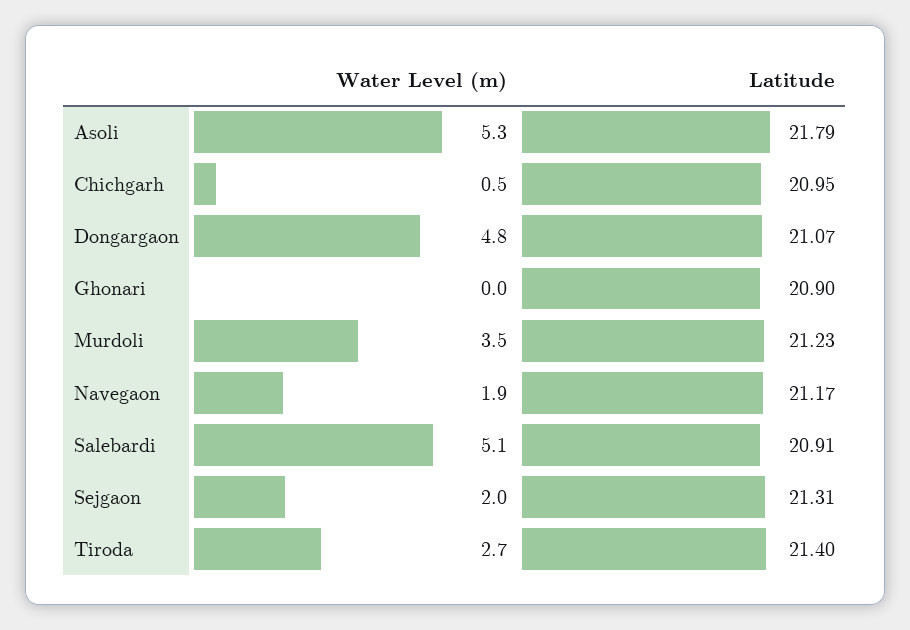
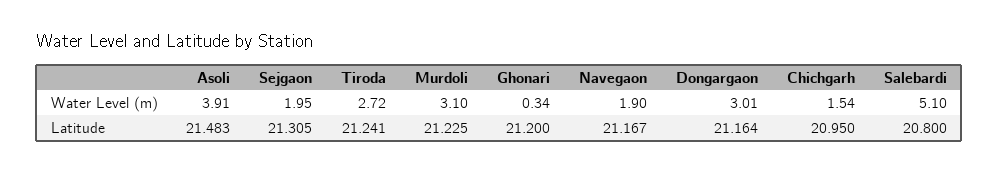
Water Level (m), Asoli: 5.3 -> 3.91
Latitude, Asoli: 21.79 -> 21.483
Water Level (m), Chichgarh: 0.5 -> 1.54
Water Level (m), Dongargaon: 4.8 -> 3.01
Latitude, Dongargaon: 21.07 -> 21.164
Water Level (m), Ghonari: 0 -> 0.34
Latitude, Ghonari: 20.9 -> 21.2
Water Level (m), Murdoli: 3.5 -> 3.1
Latitude, Salebardi: 20.91 -> 20.8
Latitude, Tiroda: 21.4 -> 21.241

